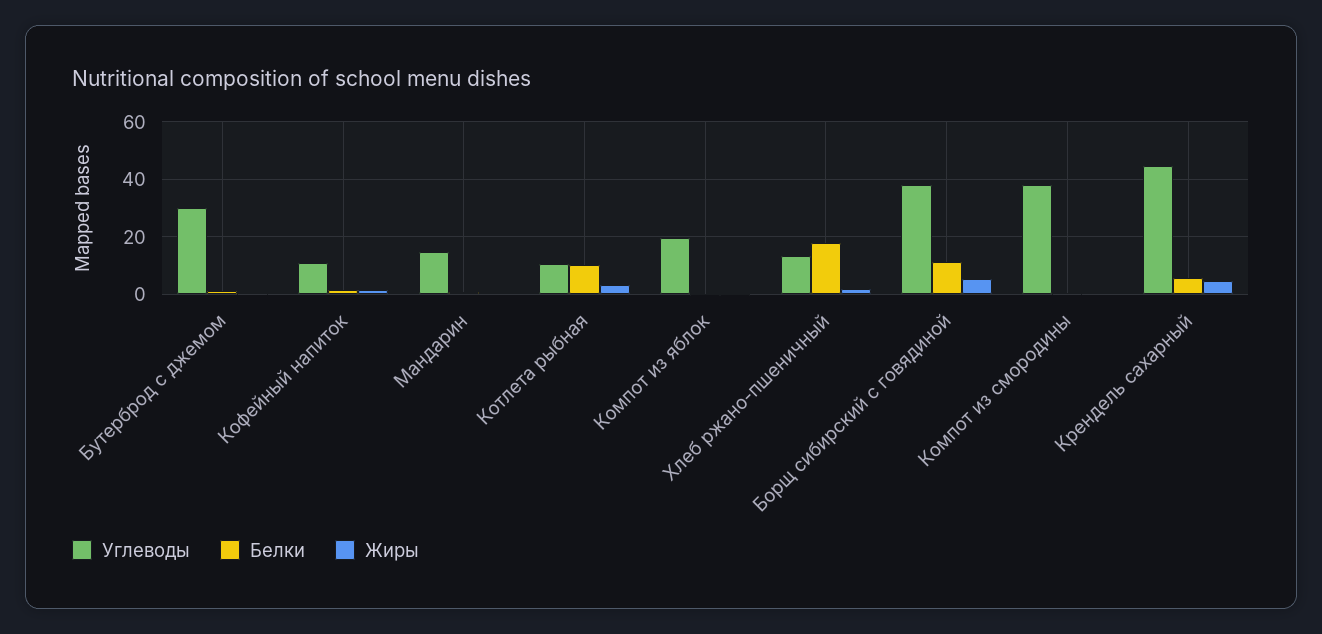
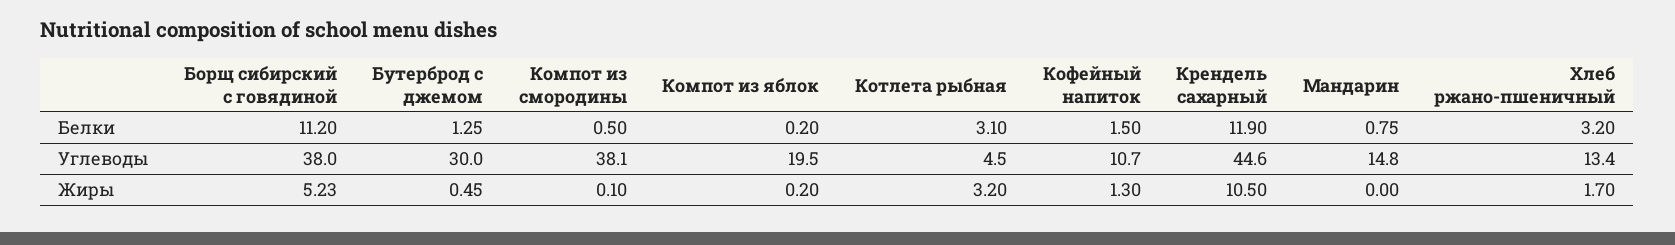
Углеводы, Котлета рыбная: 10 -> 4.5
Белки, Котлета рыбная: 10 -> 3.1
Белки, Хлеб ржано-пшеничный: 17.5 -> 3.2
Белки, Крендель сахарный: 5 -> 11.9
Жиры, Крендель сахарный: 5 -> 10.5

